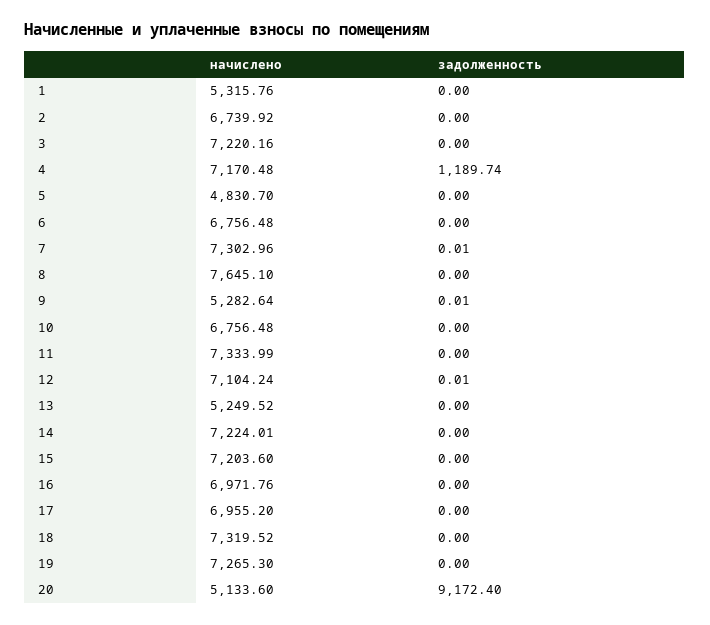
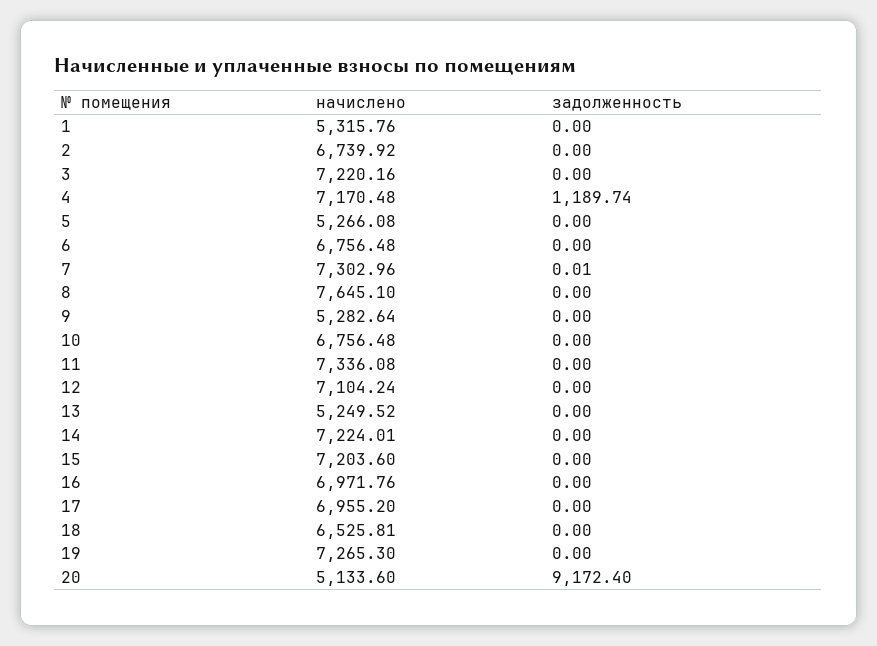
начислено, 5: 4830.7 -> 5266.08
задолженность, 9: 0.01 -> 0
начислено, 11: 7333.99 -> 7336.08
задолженность, 12: 0.01 -> 0
начислено, 18: 7319.52 -> 6525.81

